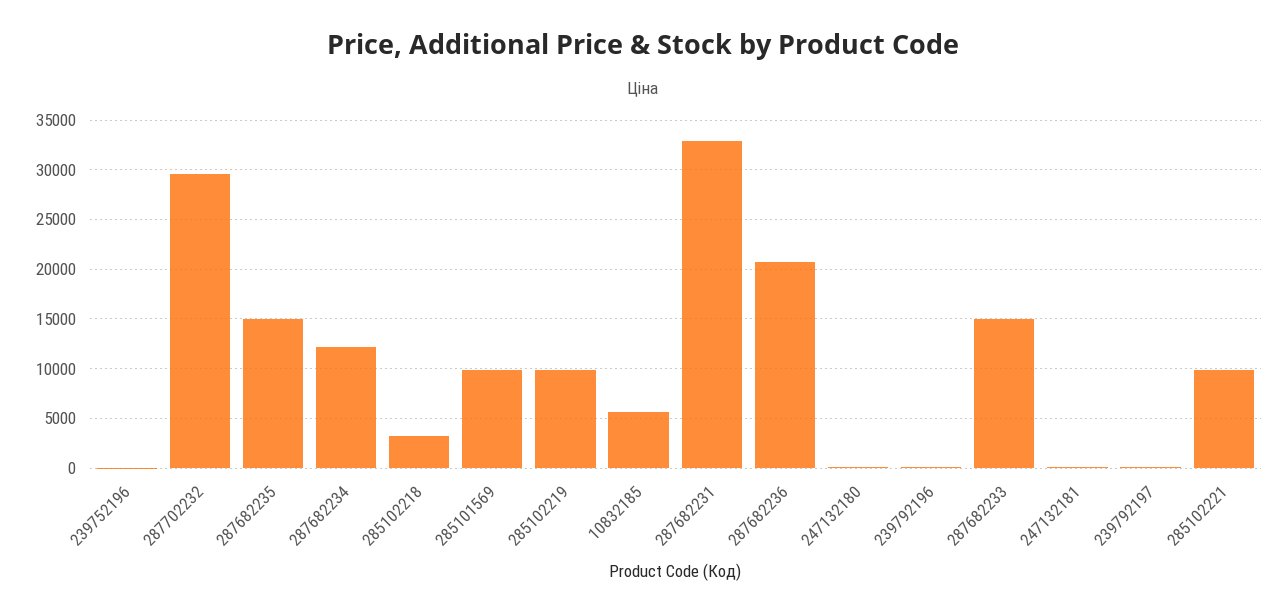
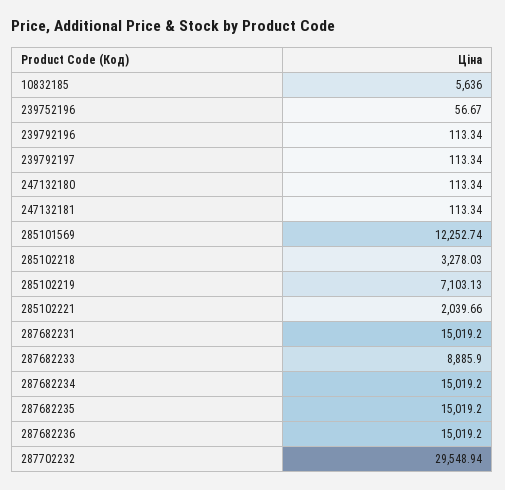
287682234: 12000 -> 15019.2
285101569: 10000 -> 12252.74
285102219: 10000 -> 7103.13
287682231: 33000 -> 15019.2
287682236: 21000 -> 15019.2
287682233: 15000 -> 8885.9
285102221: 10000 -> 2039.66

